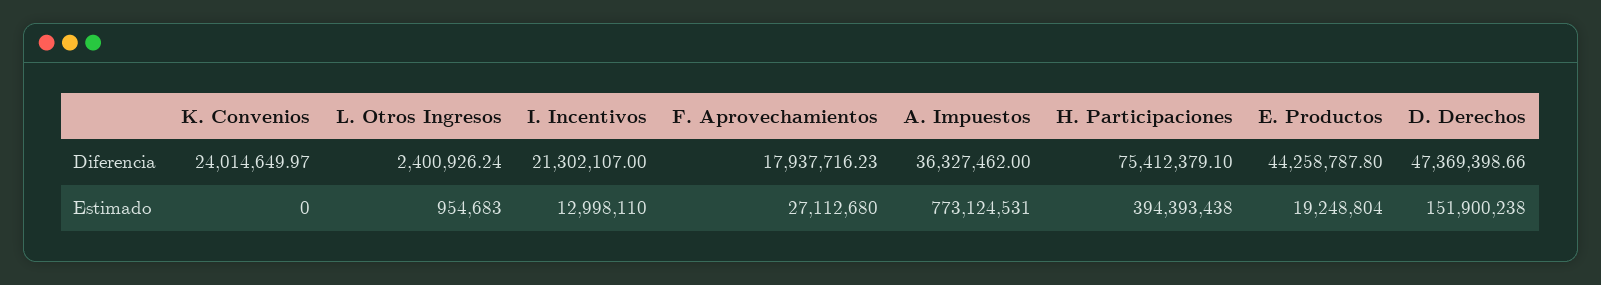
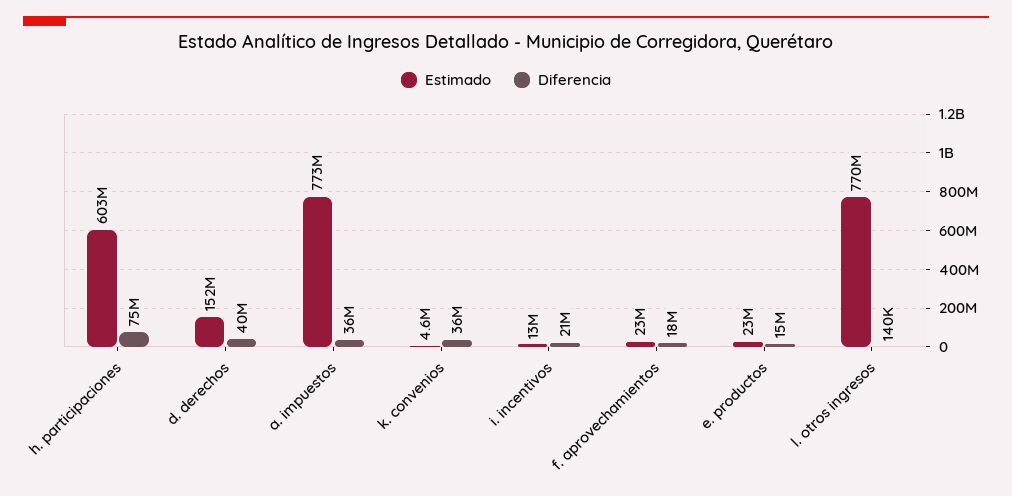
Diferencia, K. Convenios: 24014649.97 -> 36000000
Diferencia, L. Otros Ingresos: 2400926.24 -> 140000
Diferencia, E. Productos: 44258787.8 -> 15000000
Diferencia, D. Derechos: 47369398.66 -> 40000000
Estimado, K. Convenios: 0 -> 4600000
Estimado, L. Otros Ingresos: 954683 -> 770000000
Estimado, F. Aprovechamientos: 27112680 -> 23000000
Estimado, H. Participaciones: 394393438 -> 603000000
Estimado, E. Productos: 19248804 -> 23000000

